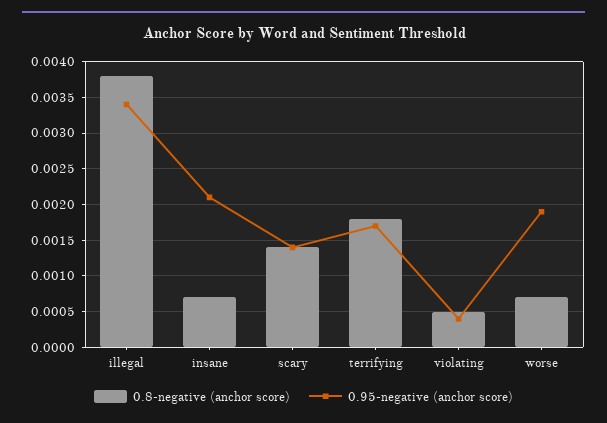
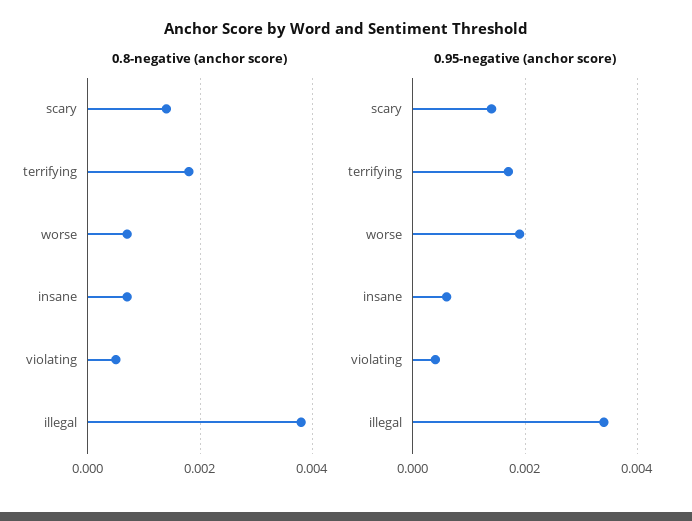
0.95-negative (anchor score), insane: 0.0021 -> 0.0005

